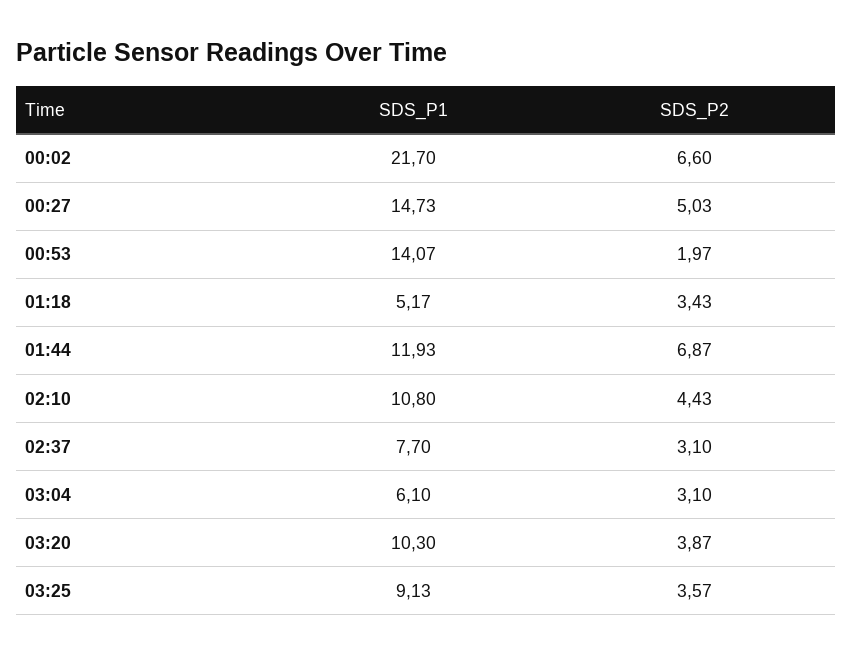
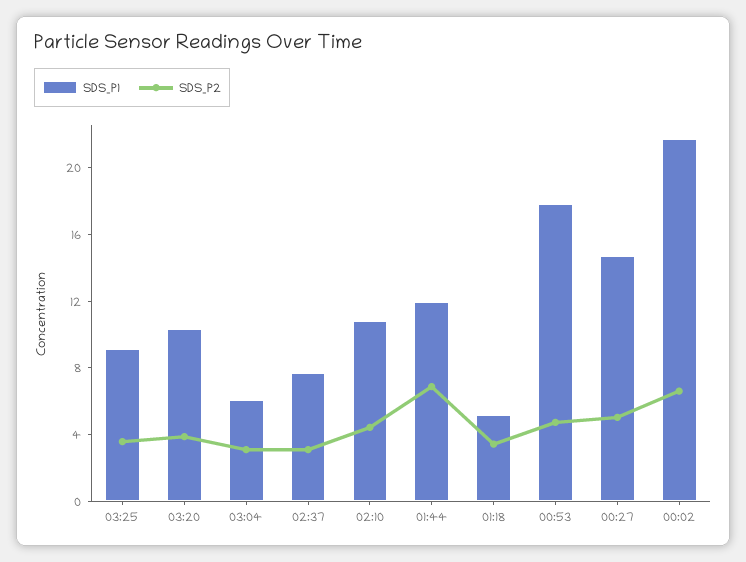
SDS_P1, 00:53: 14.07 -> 18
SDS_P2, 00:53: 1.97 -> 5

